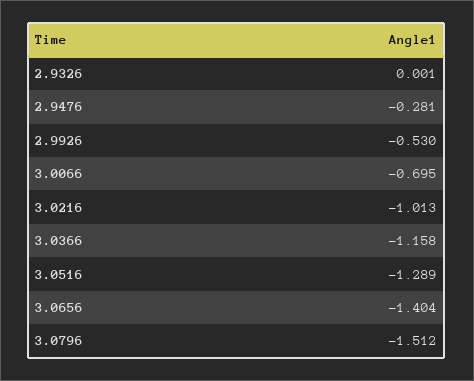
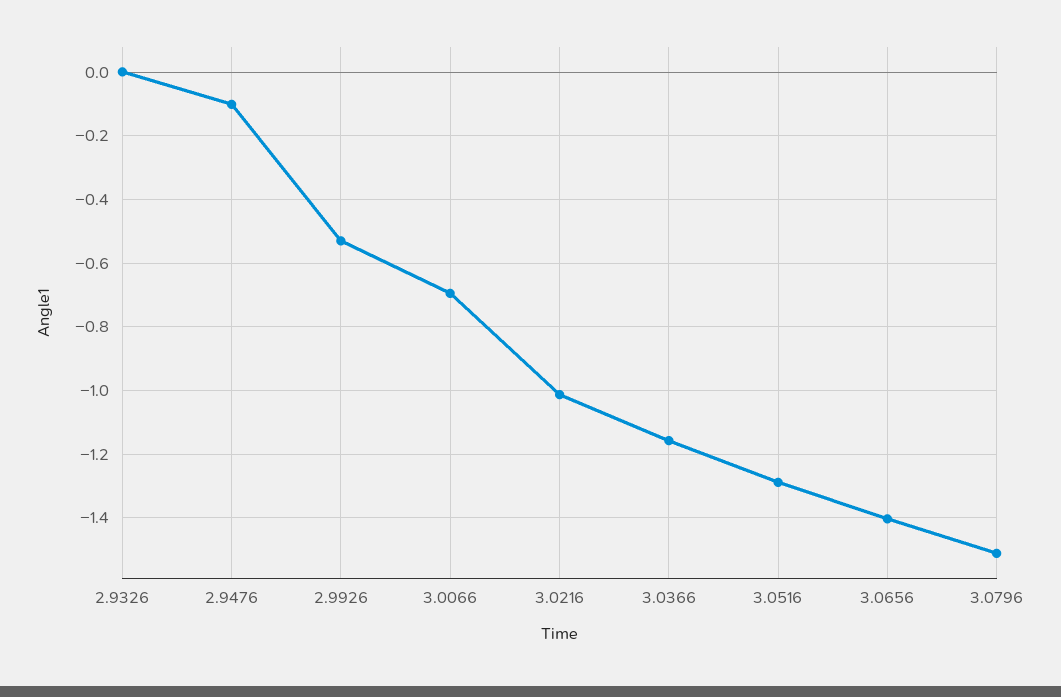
2.9476: -0.281 -> -0.1

